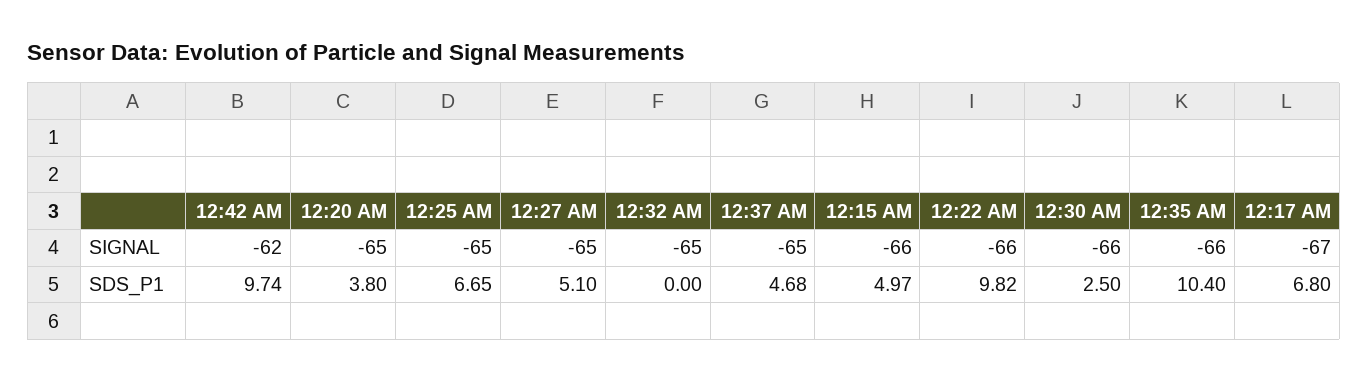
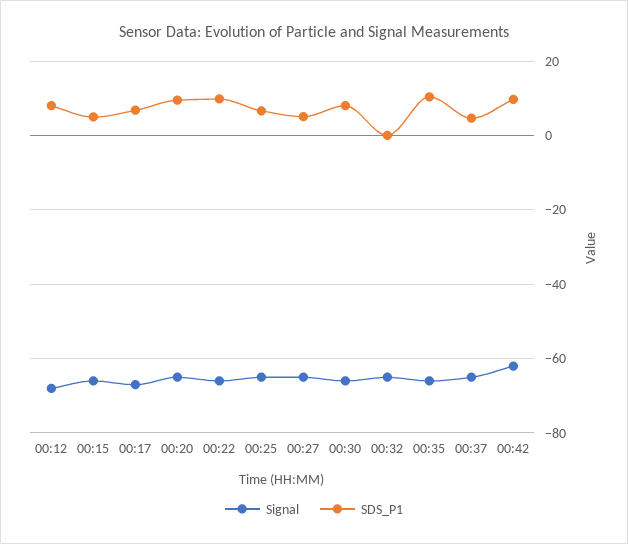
SDS_P1, 12:20 AM: 3.8 -> 10
SDS_P1, 12:30 AM: 2.5 -> 8
SIGNAL, 00:12: none -> -68
SDS_P1, 00:12: none -> 8

